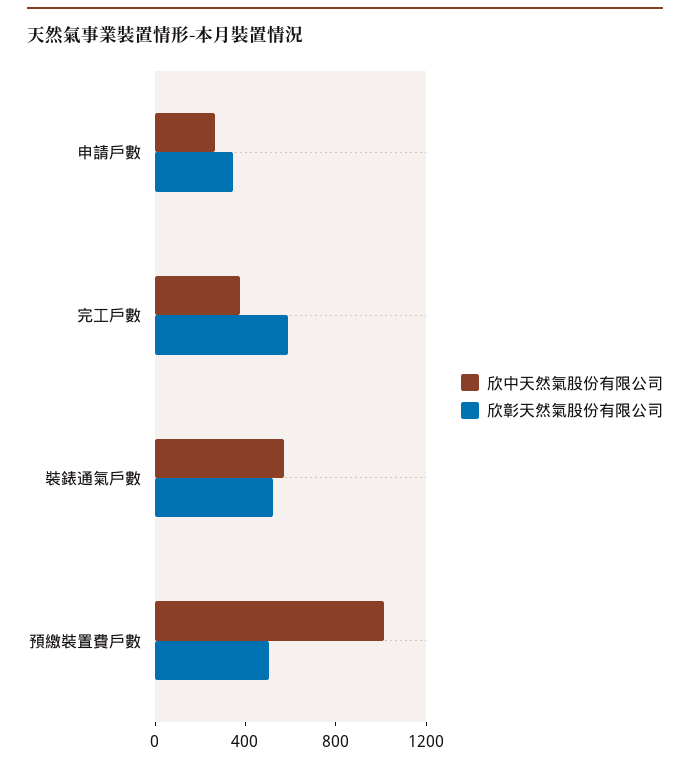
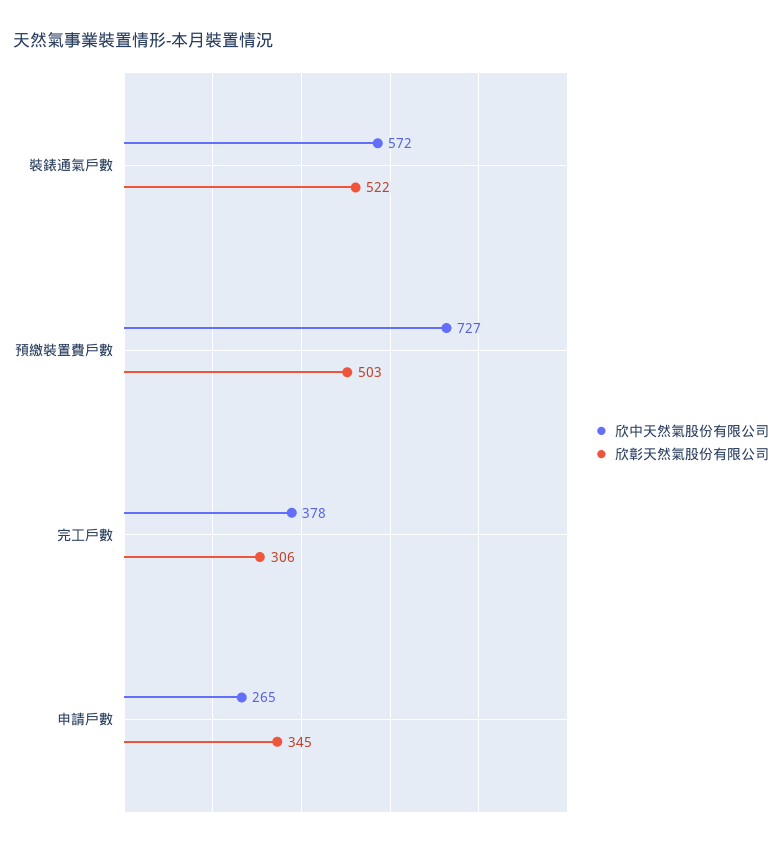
欣彰天然氣股份有限公司, 完工戶數: 600 -> 306
欣中天然氣股份有限公司, 預繳裝置費戶數: 1000 -> 727

